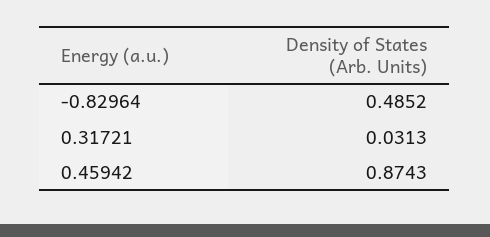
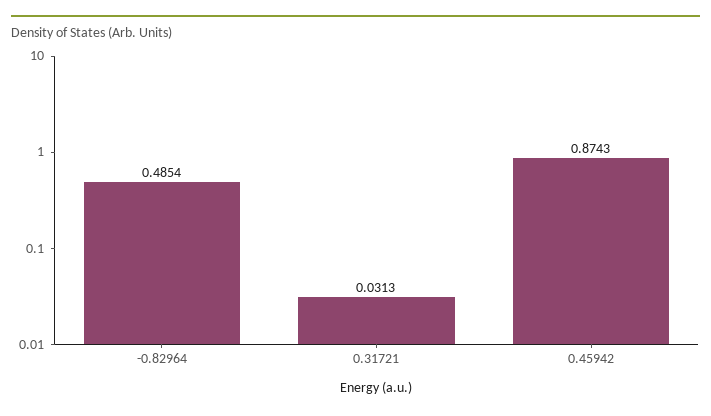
-0.82964: 0.4852 -> 0.4854

